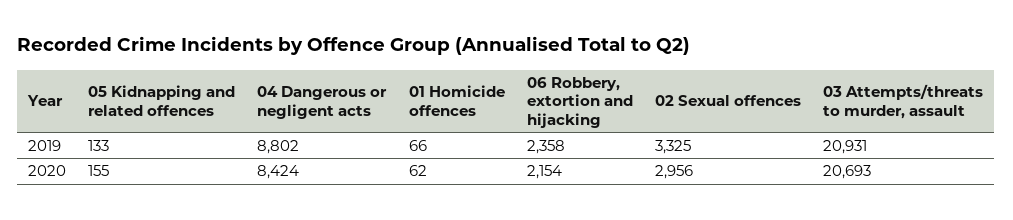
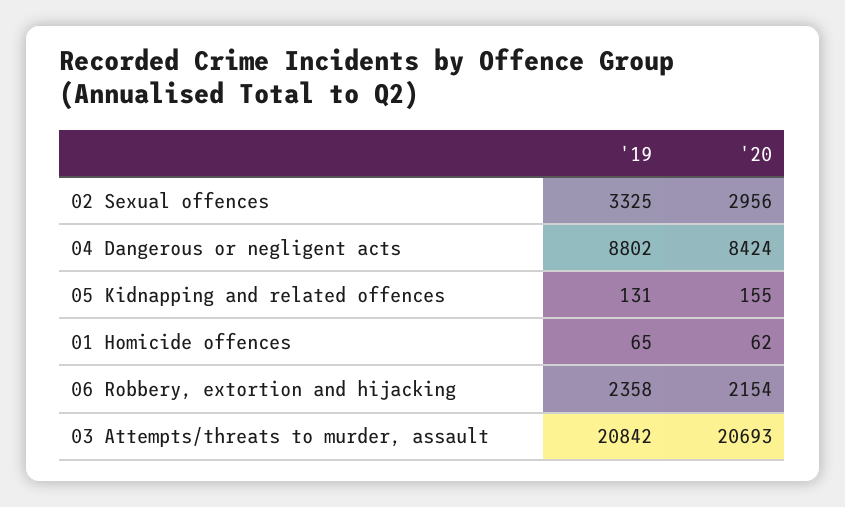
05 Kidnapping and related offences, 2019: 133 -> 131
01 Homicide offences, 2019: 66 -> 65
03 Attempts/threats to murder, assault, 2019: 20931 -> 20842

